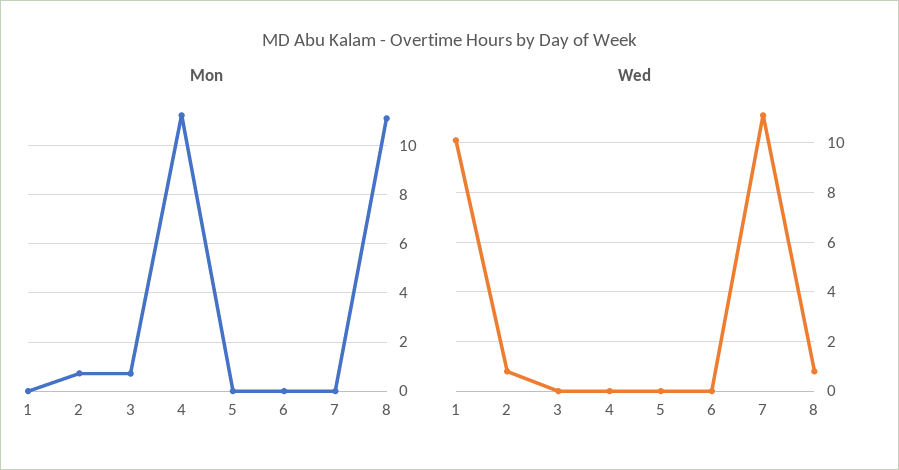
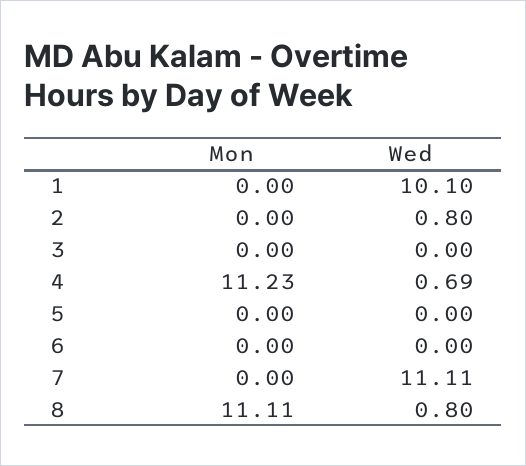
Mon, 2: 0.75 -> 0
Mon, 3: 0.75 -> 0
Wed, 4: 0 -> 0.69

